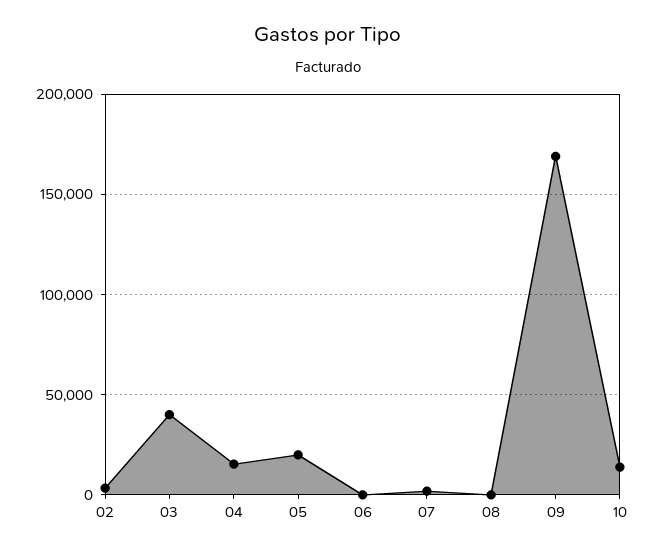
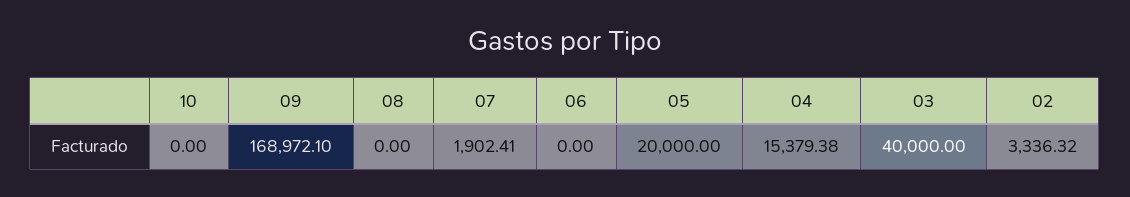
10: 15000 -> 0

